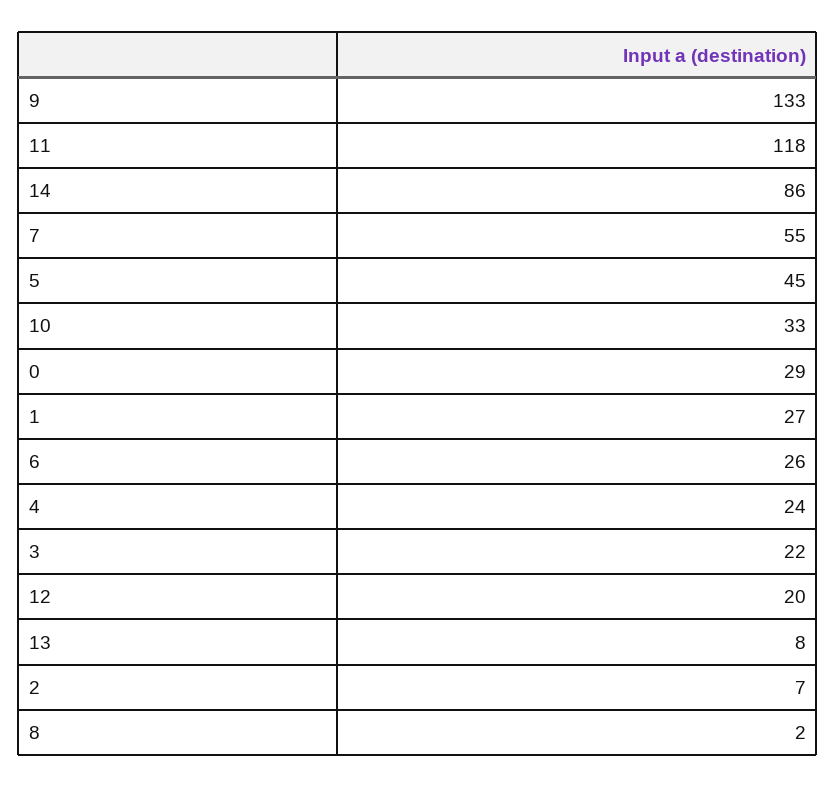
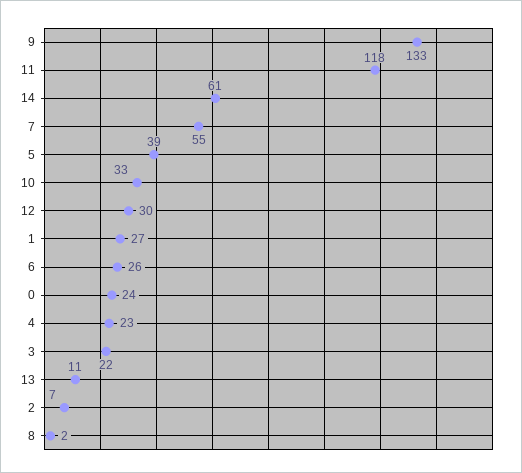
14: 86 -> 61
5: 45 -> 39
0: 29 -> 24
4: 24 -> 23
12: 20 -> 30
13: 8 -> 11

